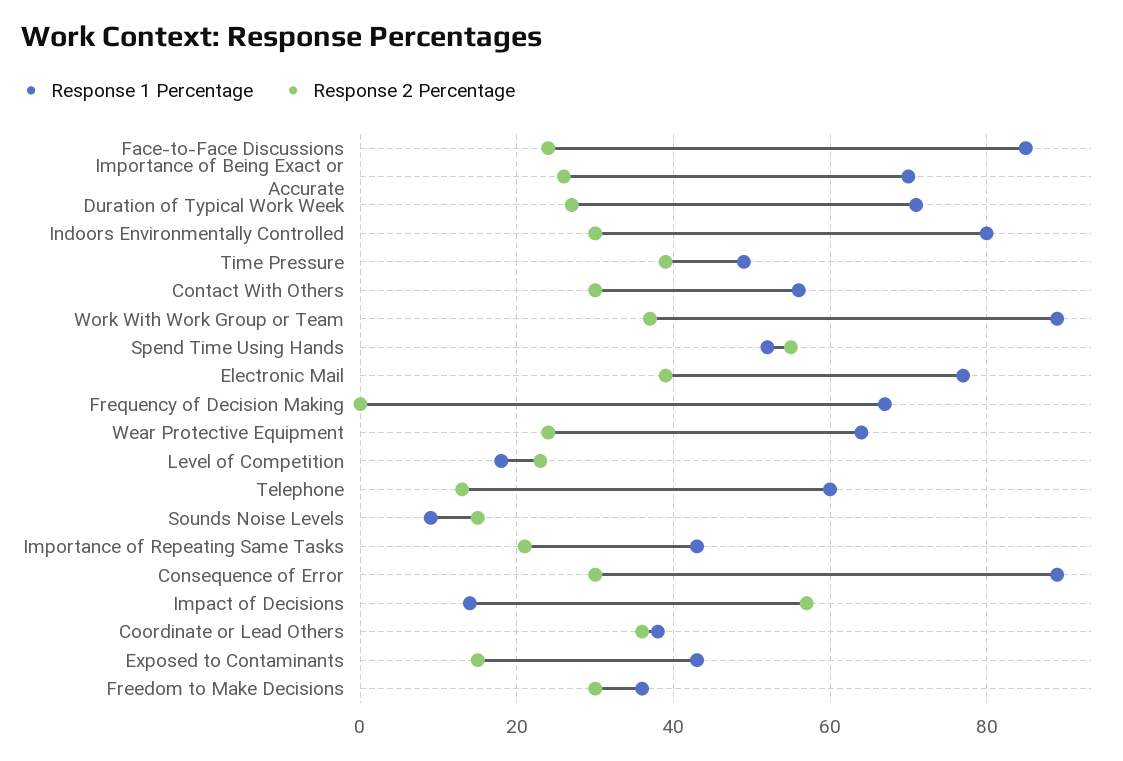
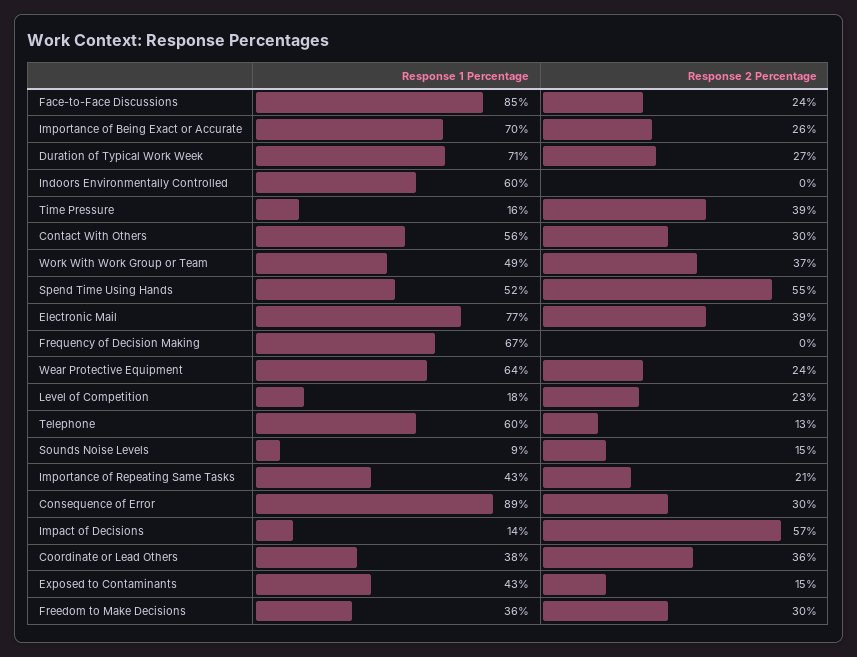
Response 1 Percentage, Indoors Environmentally Controlled: 80 -> 60
Response 2 Percentage, Indoors Environmentally Controlled: 30 -> 0
Response 1 Percentage, Time Pressure: 50 -> 16
Response 1 Percentage, Work With Work Group or Team: 90 -> 49

